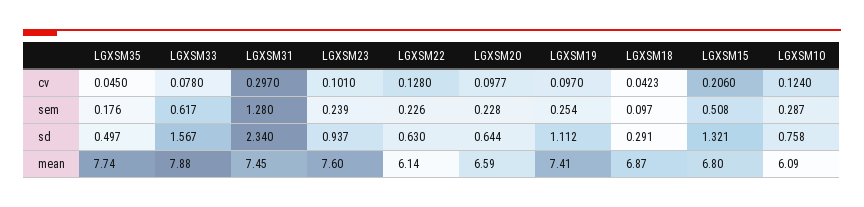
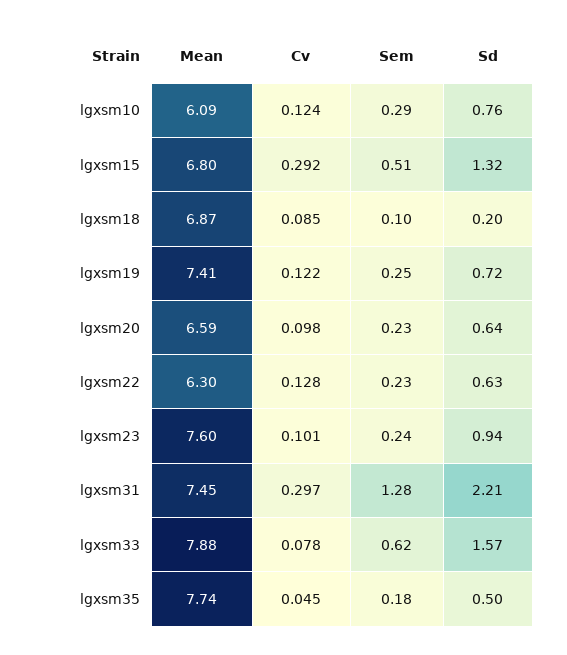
LGXSM19, cv: 0.097 -> 0.122
LGXSM18, cv: 0.0423 -> 0.085
LGXSM15, cv: 0.206 -> 0.292
LGXSM31, sd: 2.34 -> 2.21
LGXSM19, sd: 1.112 -> 0.72
LGXSM18, sd: 0.291 -> 0.2
LGXSM22, mean: 6.14 -> 6.3

